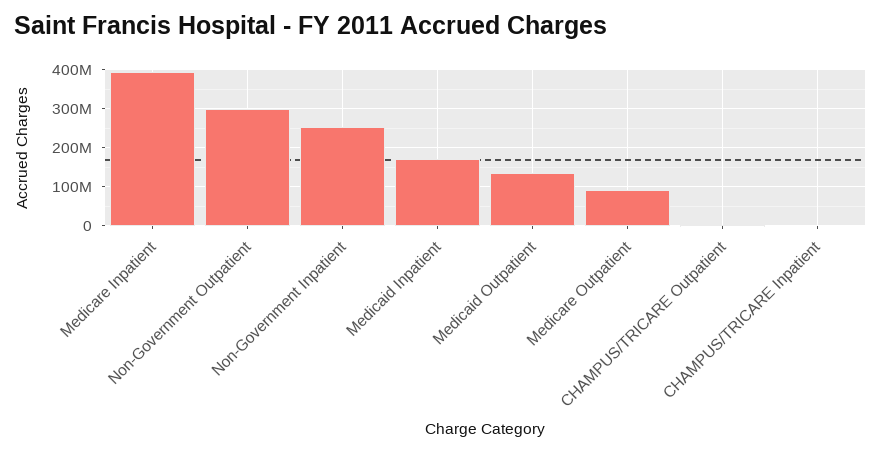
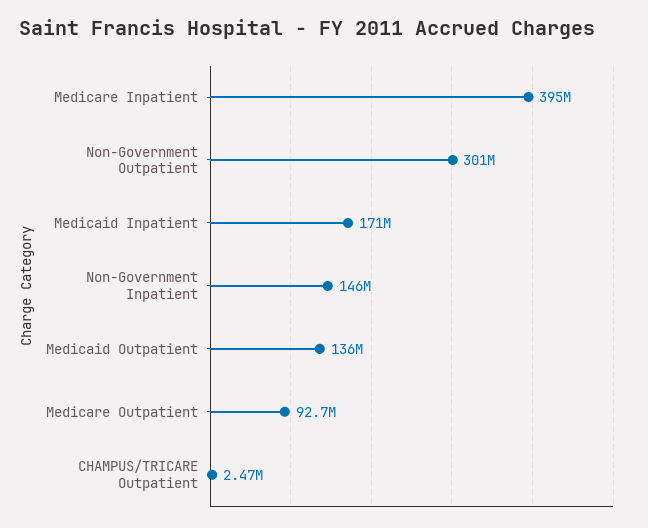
Non-Government Inpatient: 260000000 -> 146000000
CHAMPUS/TRICARE Inpatient: 0 -> none

